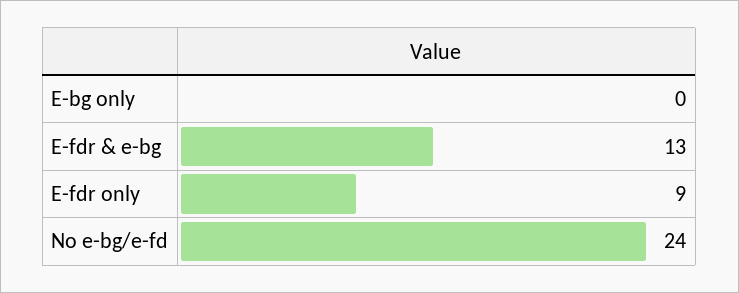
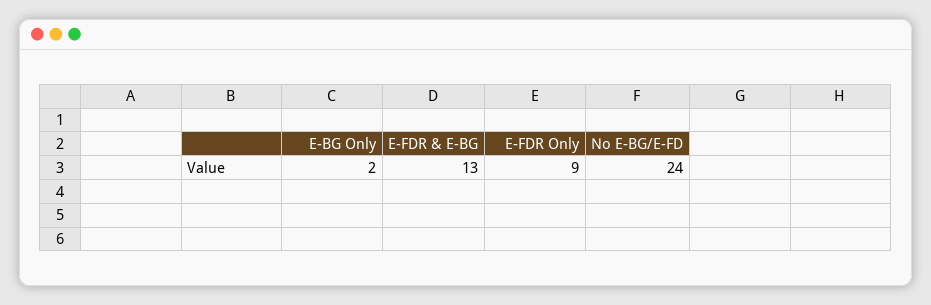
E-bg only: 0 -> 2

